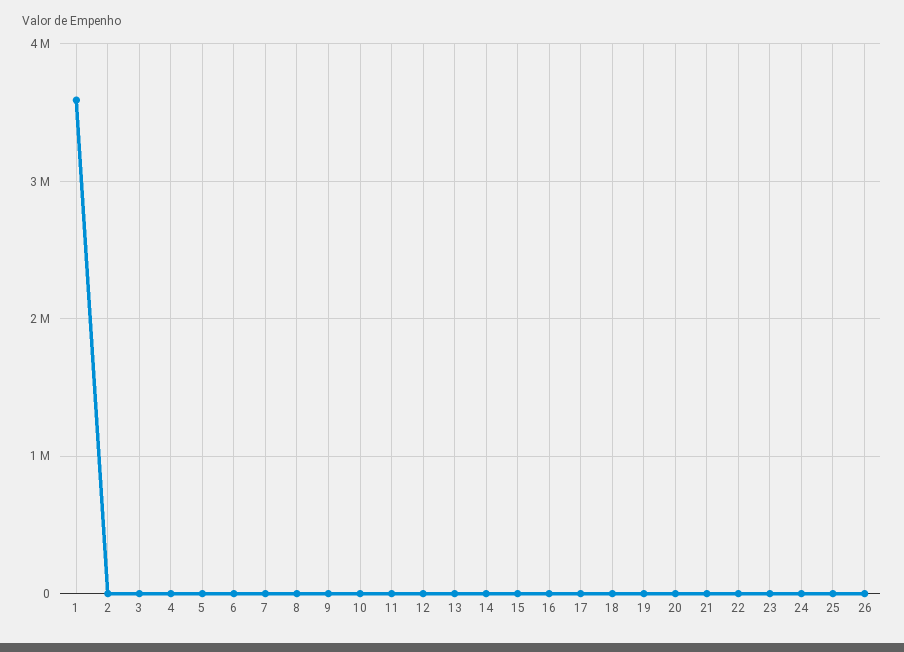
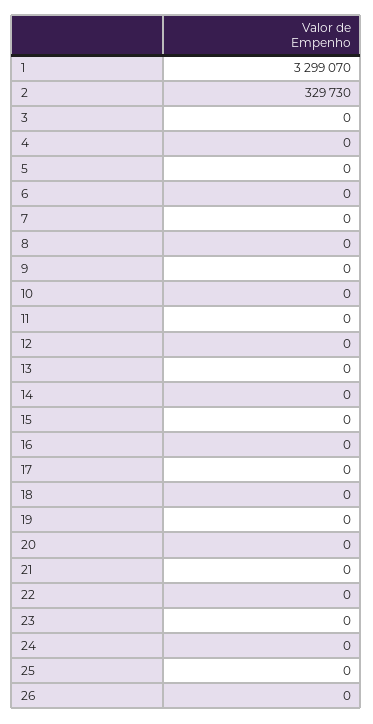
1: 3600000 -> 3299070
2: 0 -> 329730

